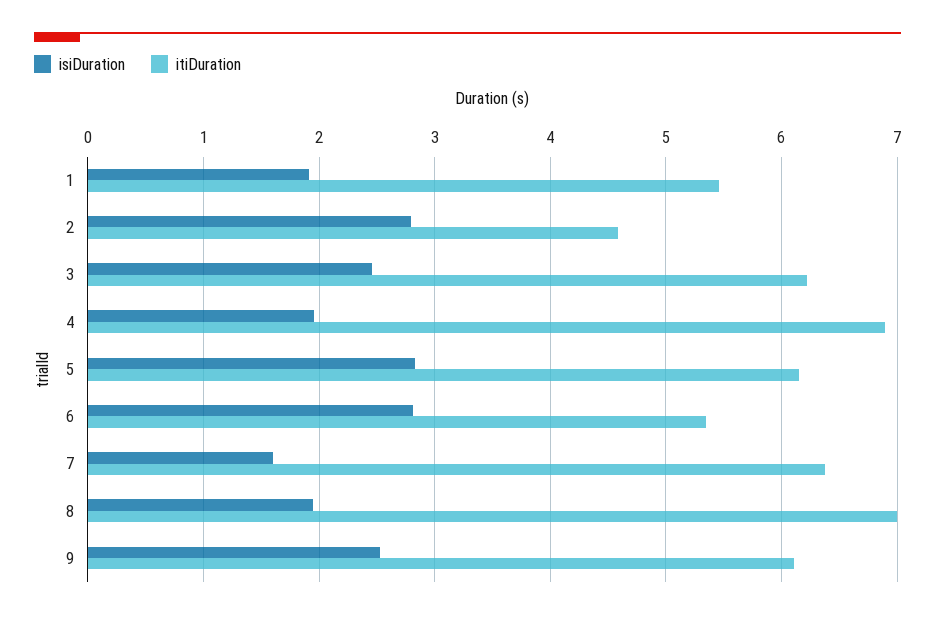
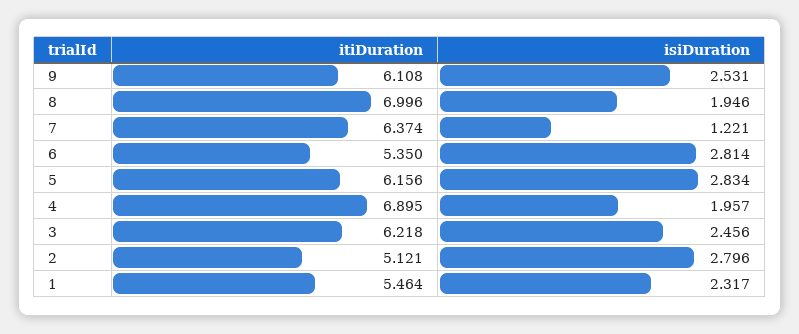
isiDuration, 1: 1.9 -> 2.317
itiDuration, 2: 4.6 -> 5.121
isiDuration, 7: 1.6 -> 1.221

